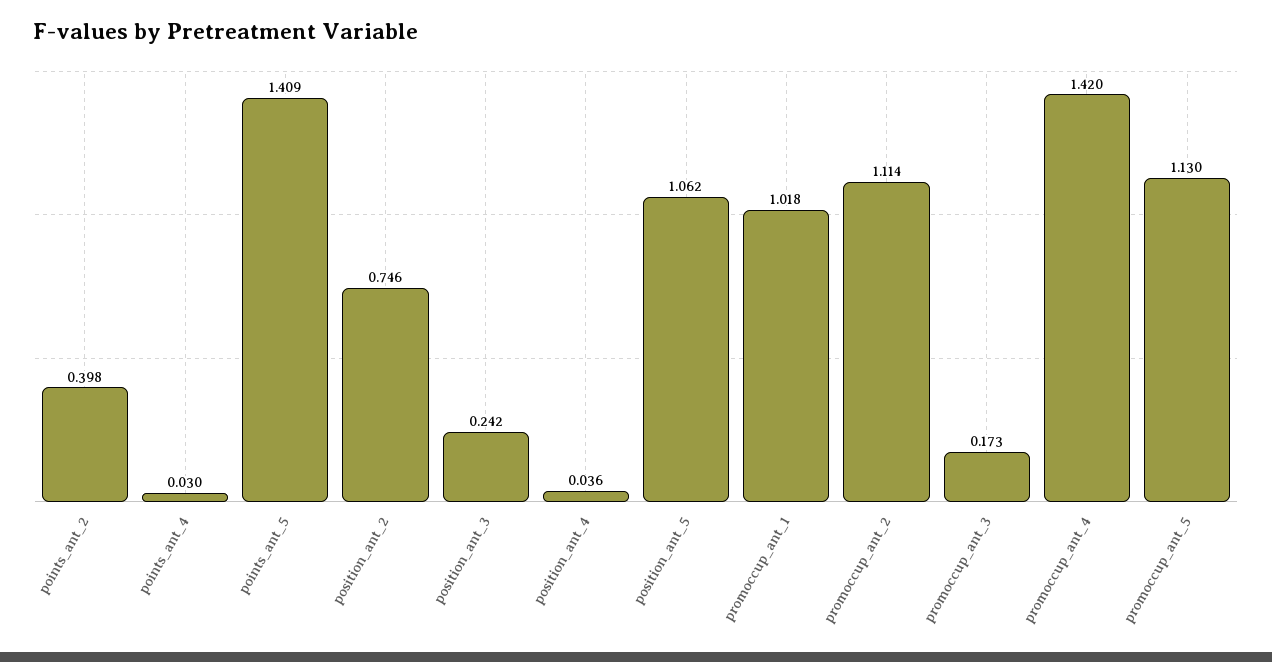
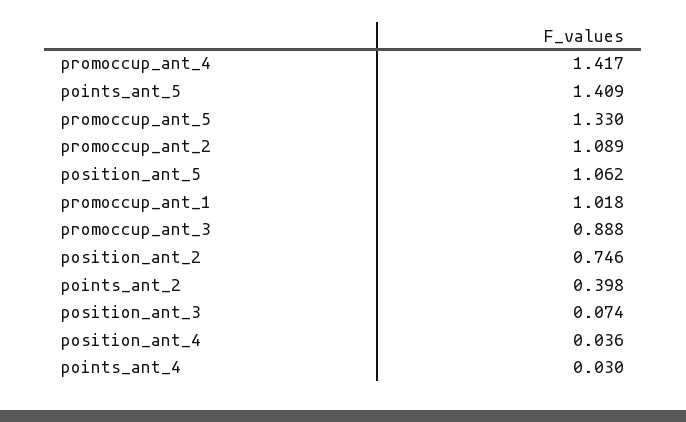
position_ant_3: 0.242 -> 0.074
promoccup_ant_2: 1.114 -> 1.089
promoccup_ant_3: 0.173 -> 0.888
promoccup_ant_4: 1.42 -> 1.417
promoccup_ant_5: 1.13 -> 1.33

